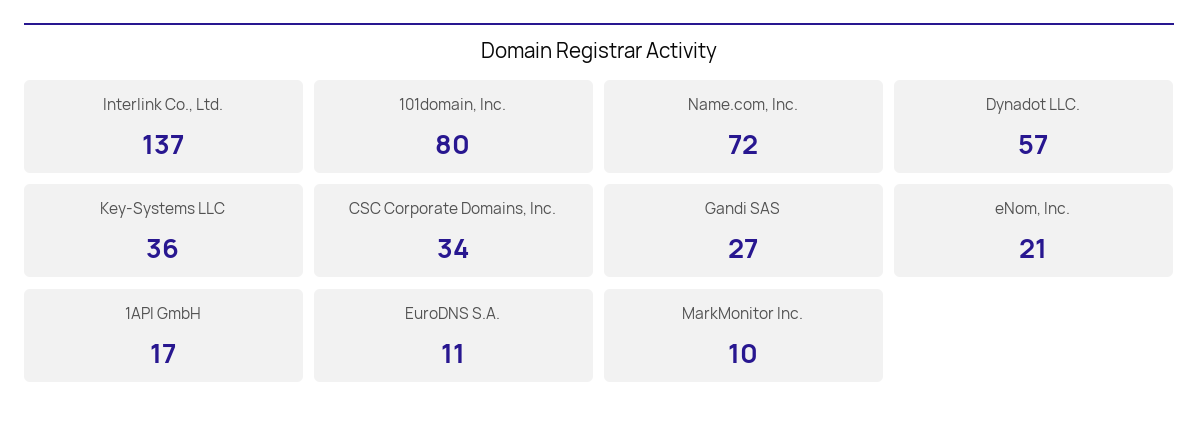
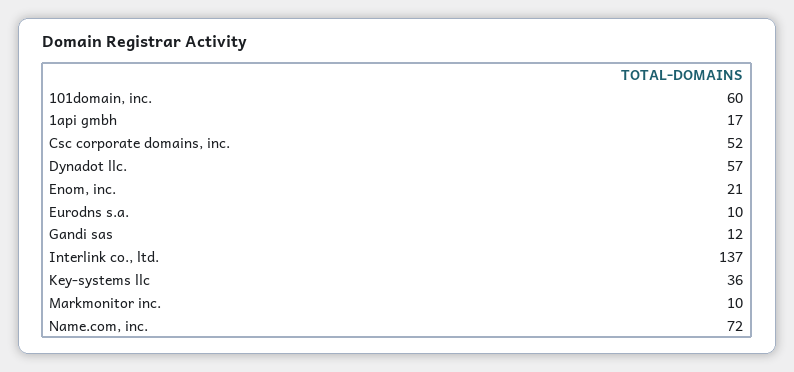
101domain, Inc.: 80 -> 60
CSC Corporate Domains, Inc.: 34 -> 52
Gandi SAS: 27 -> 12
EuroDNS S.A.: 11 -> 10

